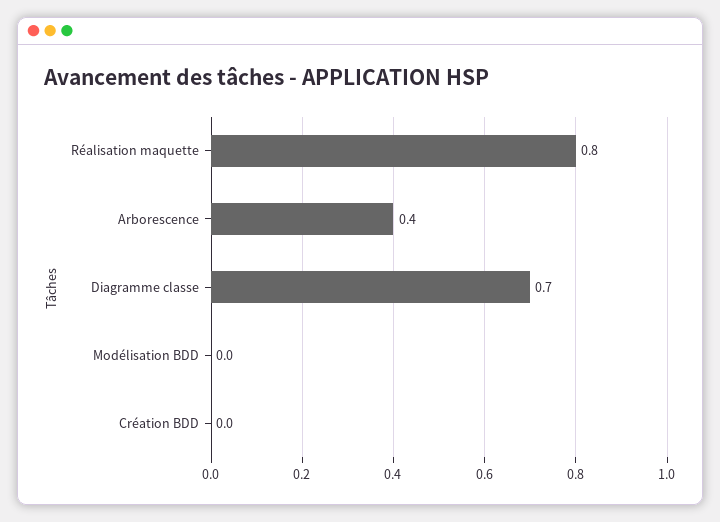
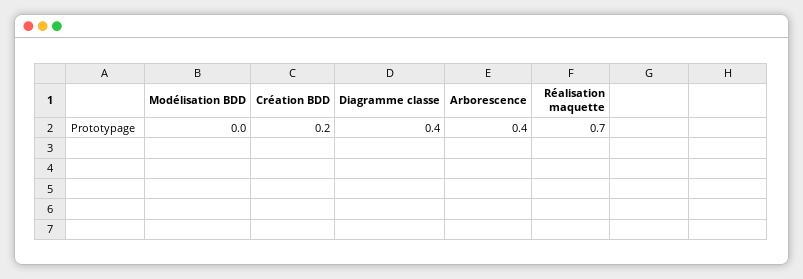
Réalisation maquette: 0.8 -> 0.7
Diagramme classe: 0.7 -> 0.4
Création BDD: 0 -> 0.2

